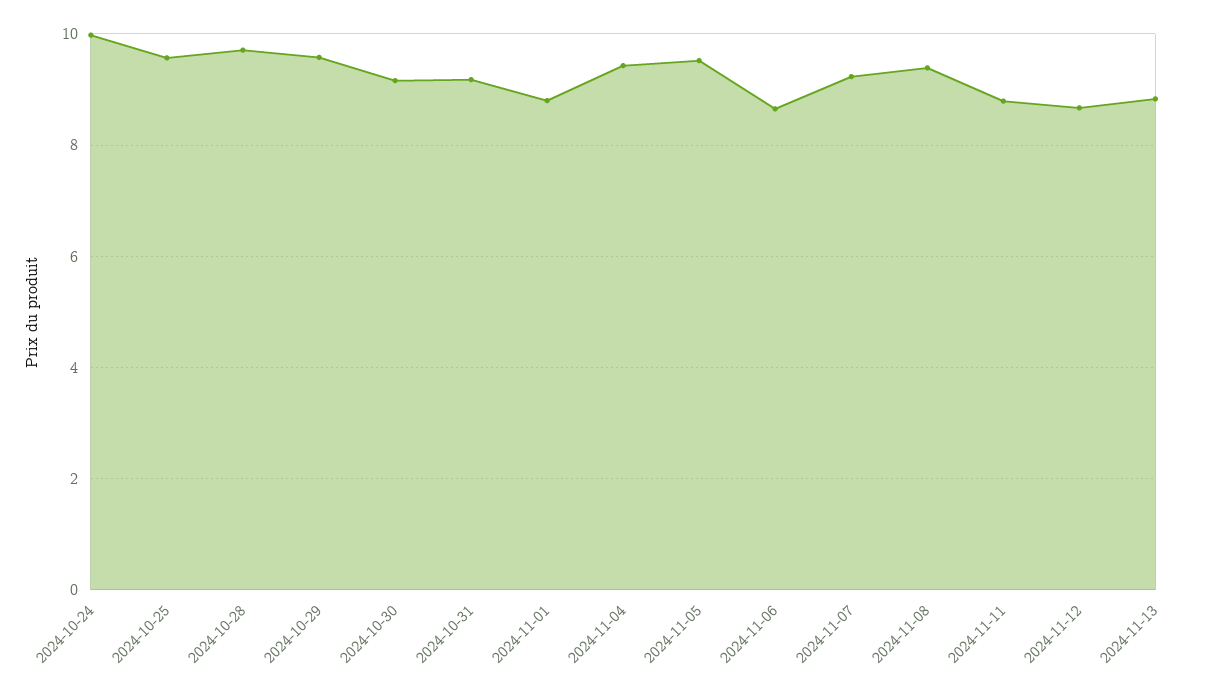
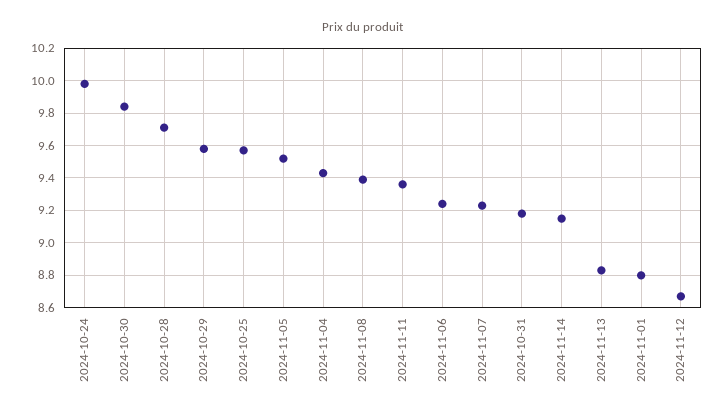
2024-10-30: 9.2 -> 9.85
2024-11-06: 8.6 -> 9.25
2024-11-11: 8.8 -> 9.35
2024-11-14: none -> 9.15

